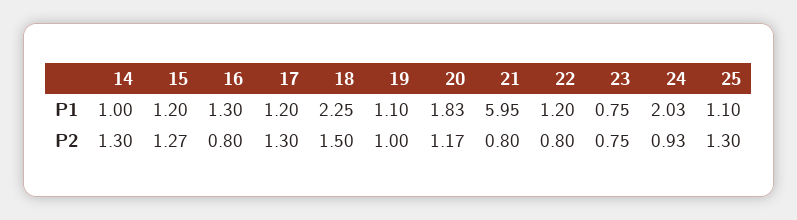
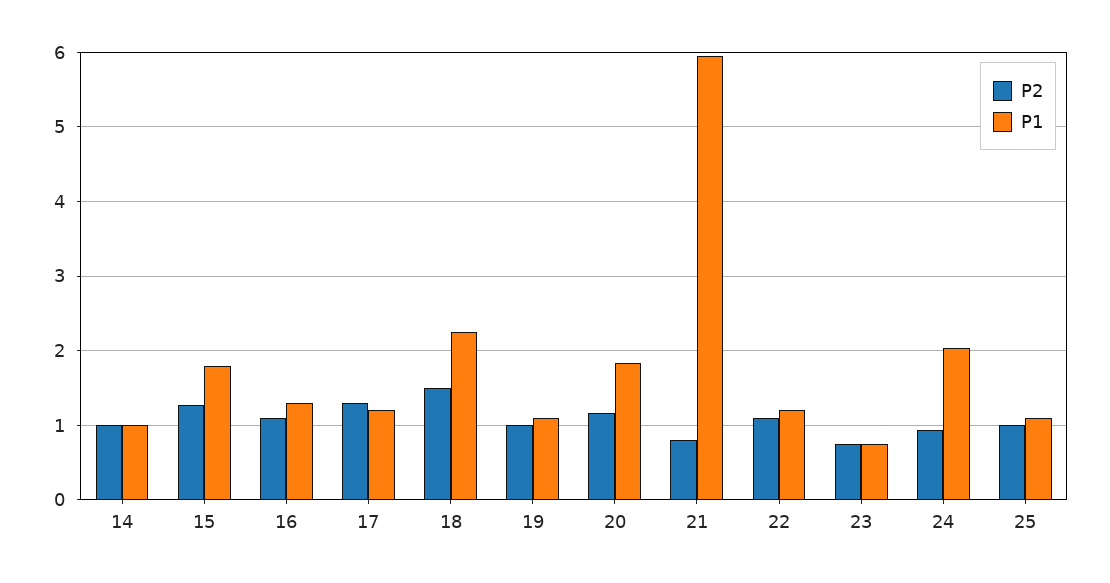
P1, 15: 1.2 -> 1.8
P2, 14: 1.3 -> 1
P2, 16: 0.8 -> 1.1
P2, 22: 0.8 -> 1.1
P2, 25: 1.3 -> 1

